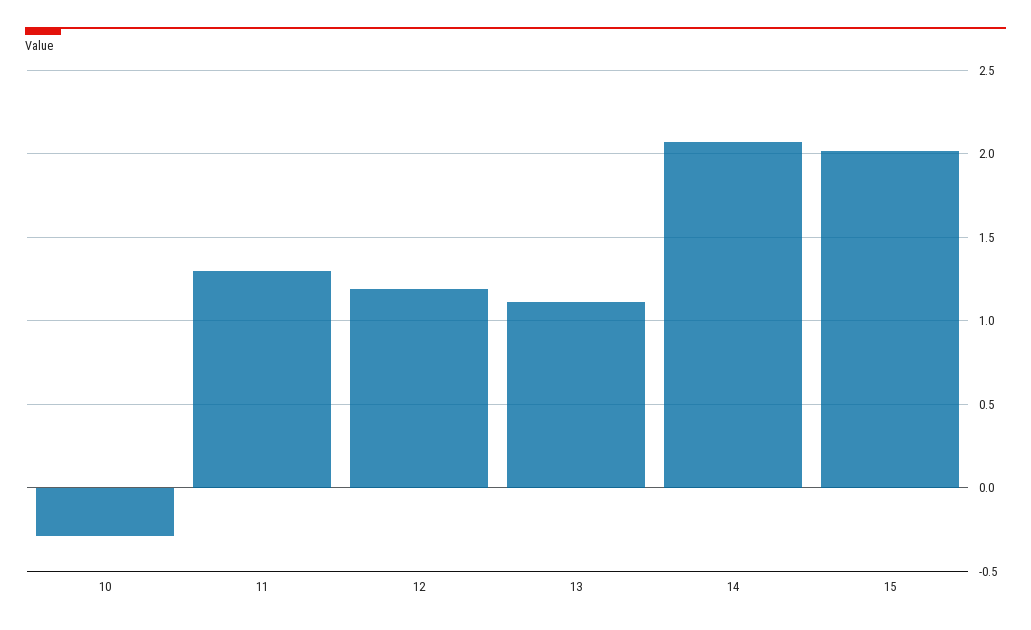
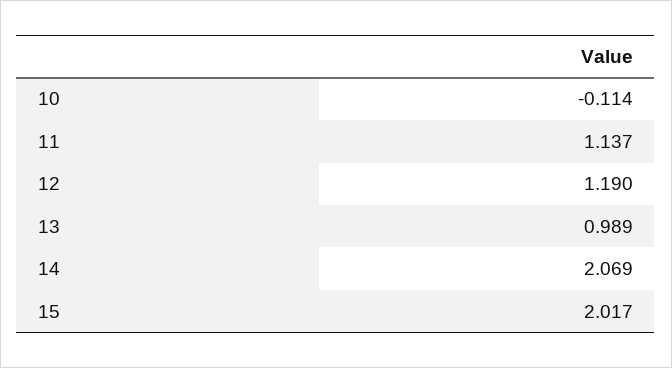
10: -0.3 -> -0.114
11: 1.3 -> 1.137
13: 1.1 -> 0.989

